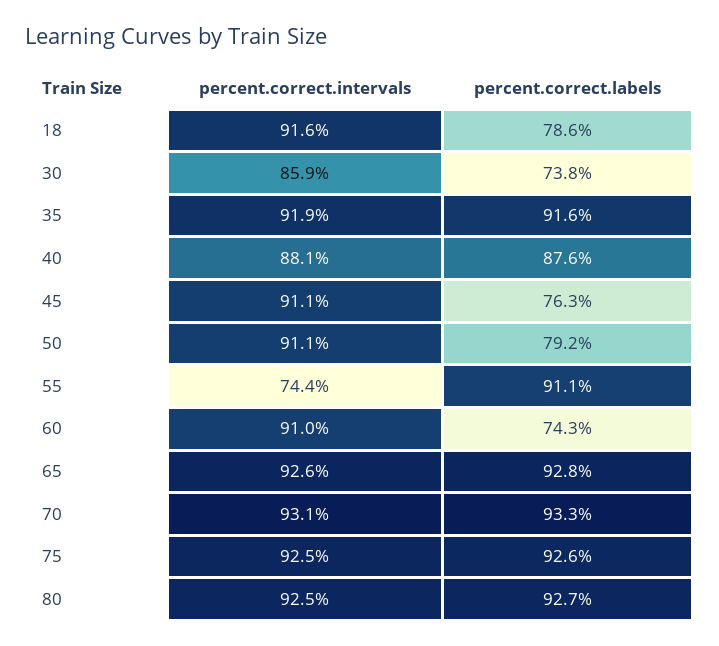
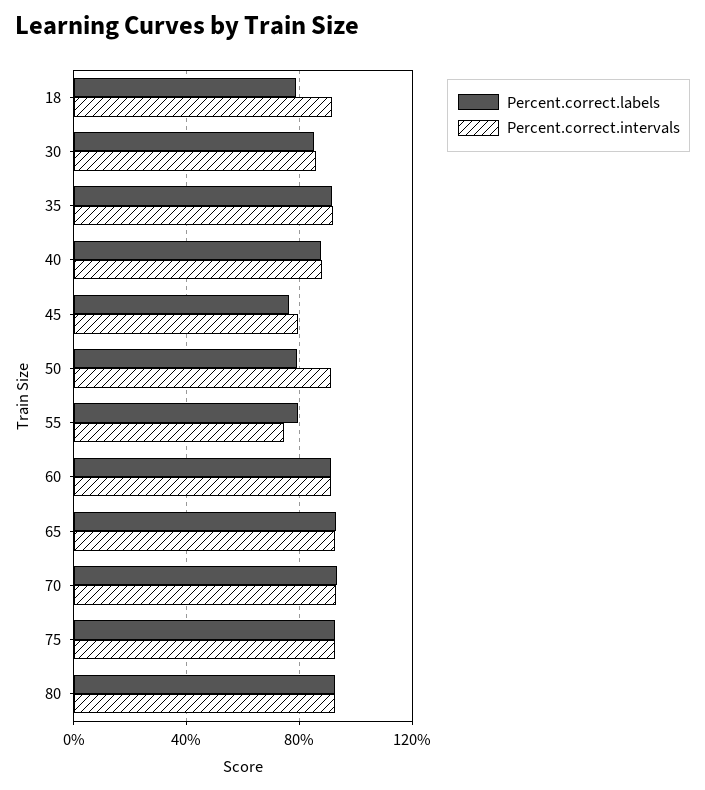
percent.correct.labels, 30: 73.8 -> 85
percent.correct.intervals, 45: 91.1 -> 80
percent.correct.labels, 55: 91.1 -> 80
percent.correct.labels, 60: 74.3 -> 90

